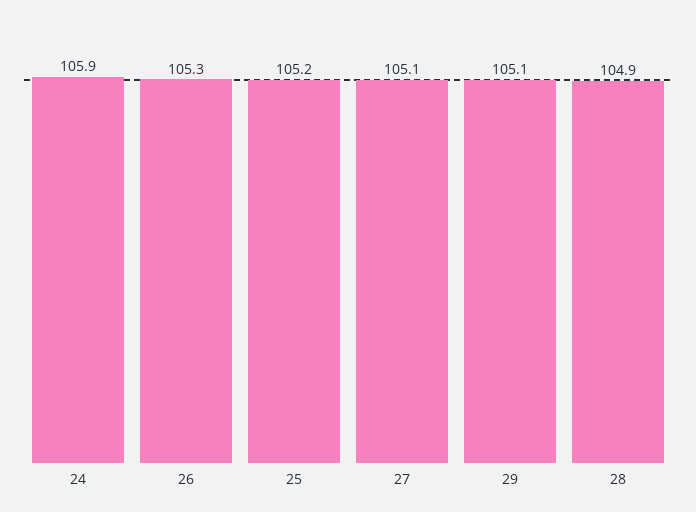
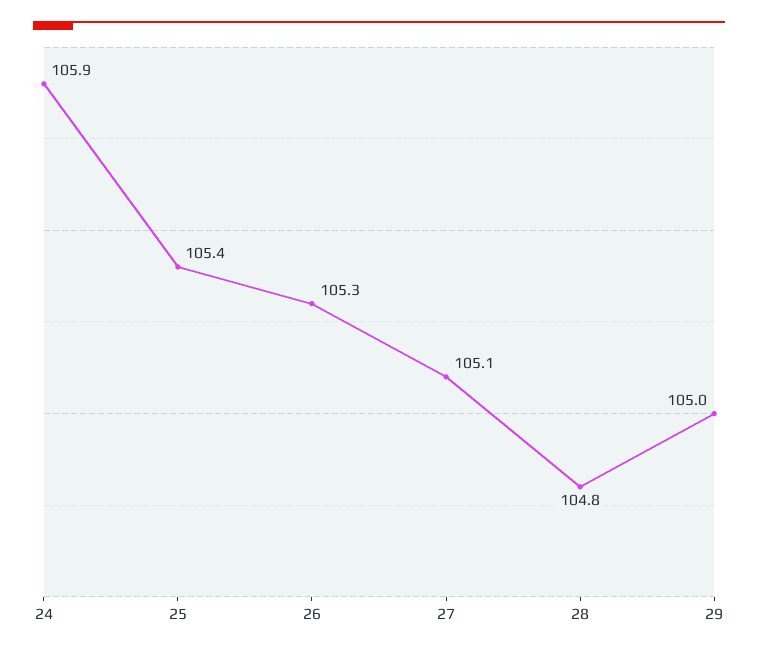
25: 105.2 -> 105.4
29: 105.1 -> 105
28: 104.9 -> 104.8

